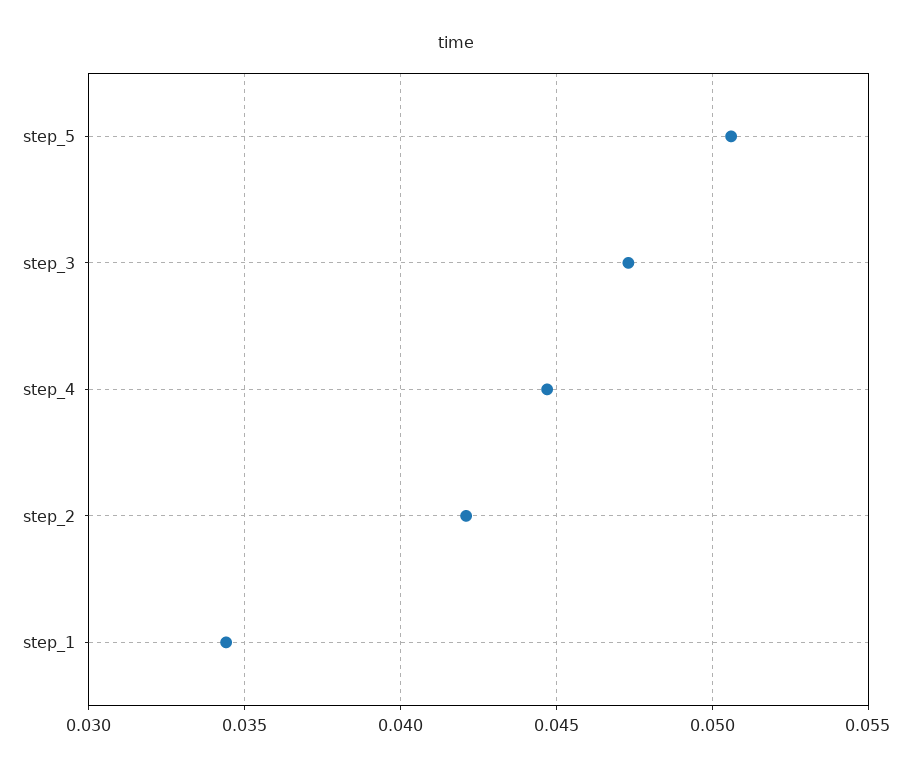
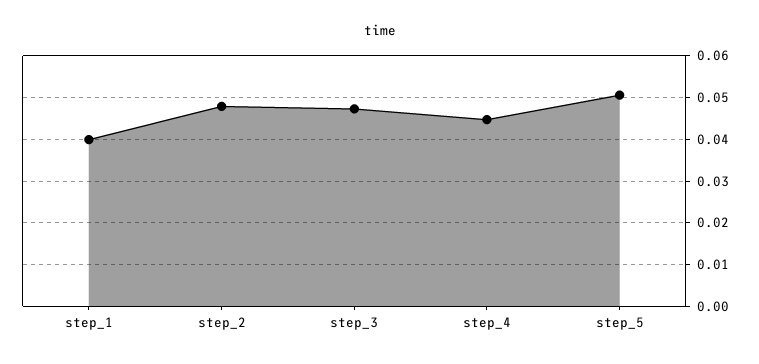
step_2: 0.042 -> 0.048
step_1: 0.0345 -> 0.04

